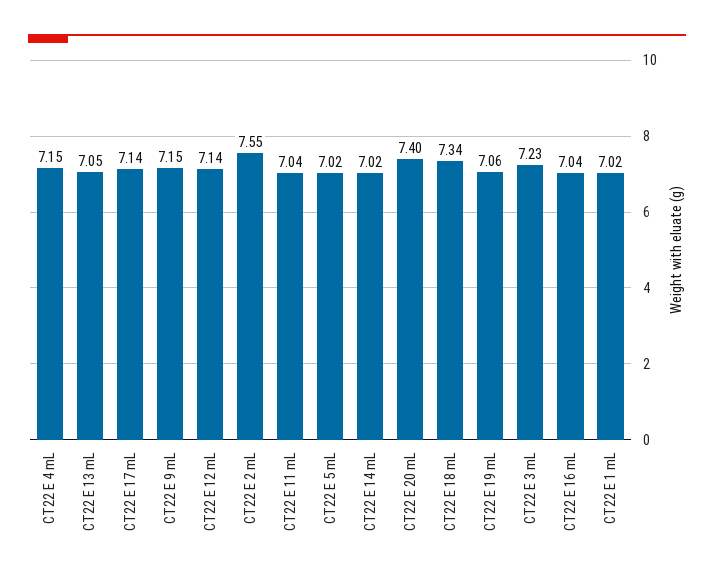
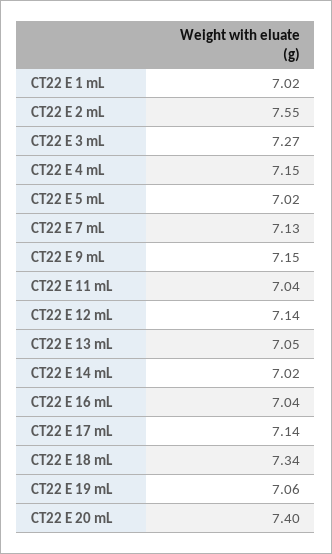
CT22 E 3 mL: 7.23 -> 7.27
CT22 E 7 mL: none -> 7.13

